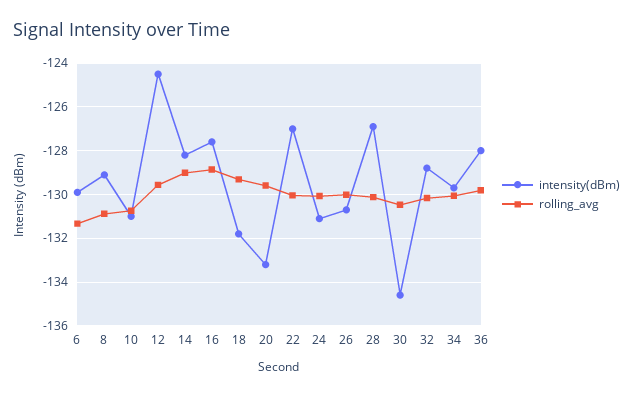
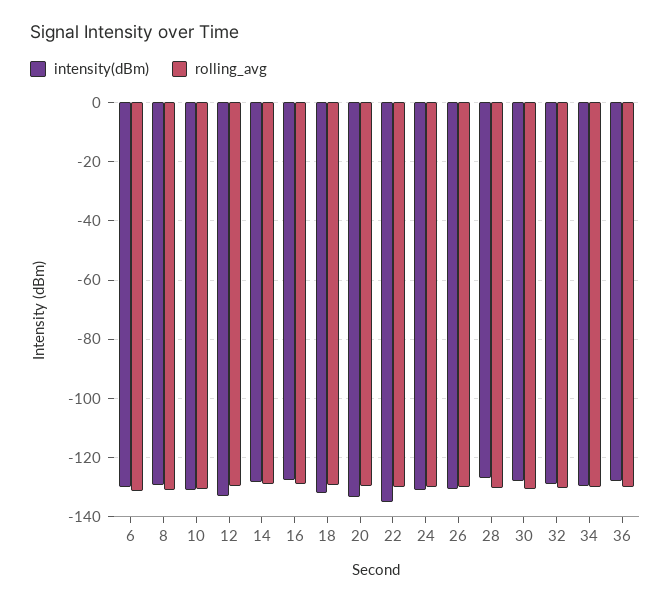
intensity(dBm), 12: -124.5 -> -132.5
intensity(dBm), 22: -127 -> -135
intensity(dBm), 30: -134.5 -> -127.5

